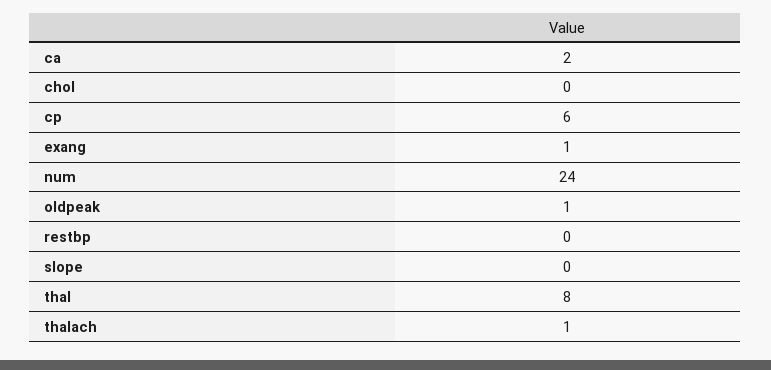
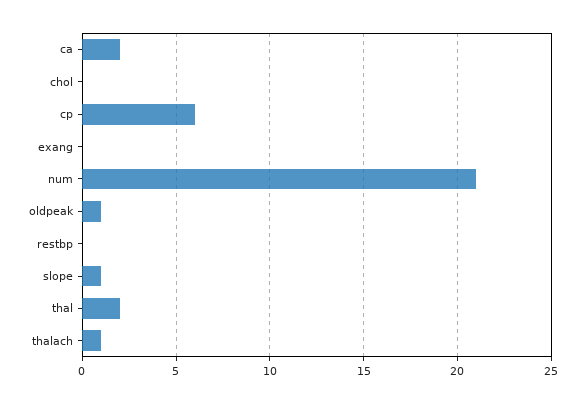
exang: 1 -> 0
num: 24 -> 21
slope: 0 -> 1
thal: 8 -> 2

